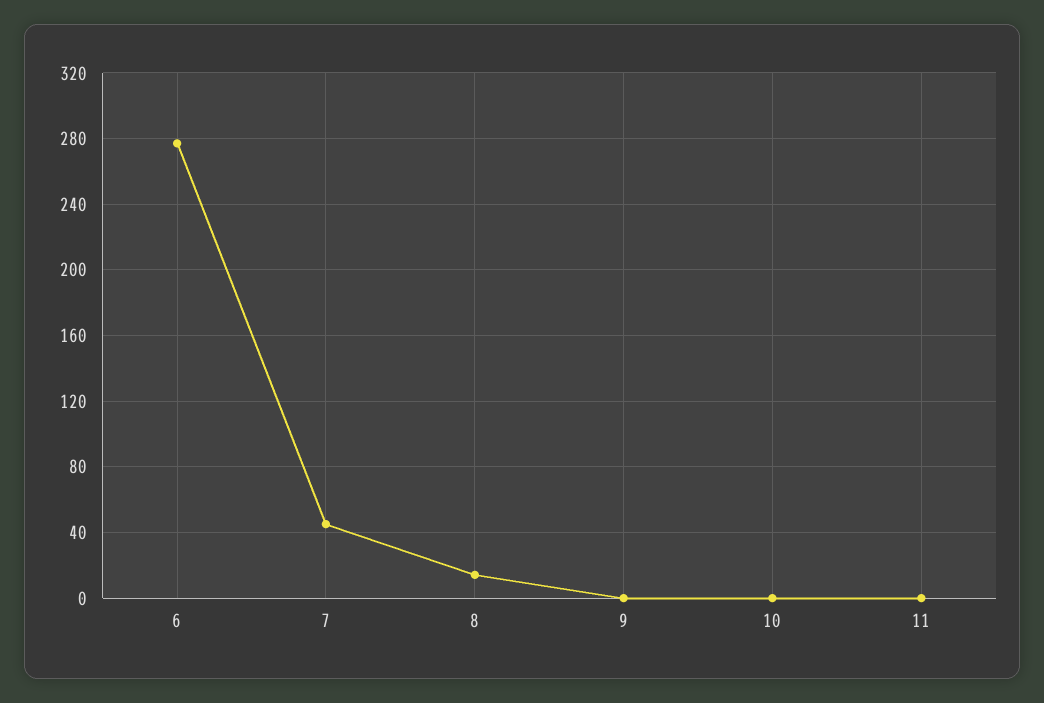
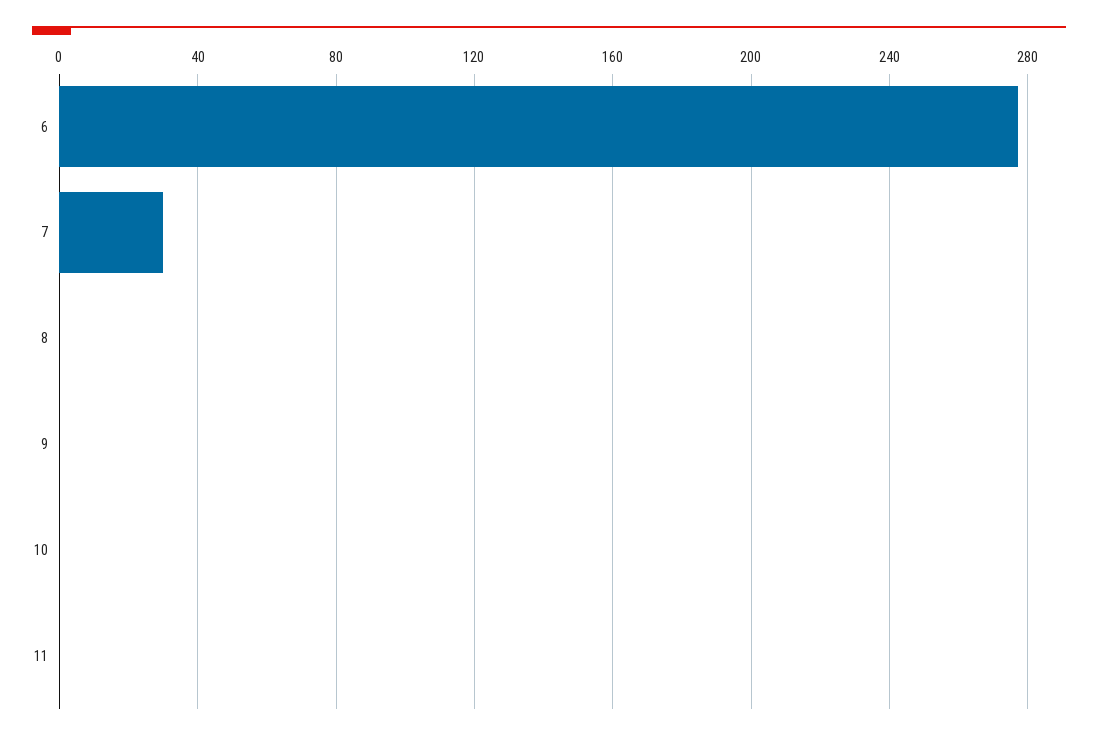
7: 45 -> 30
8: 15 -> 0

